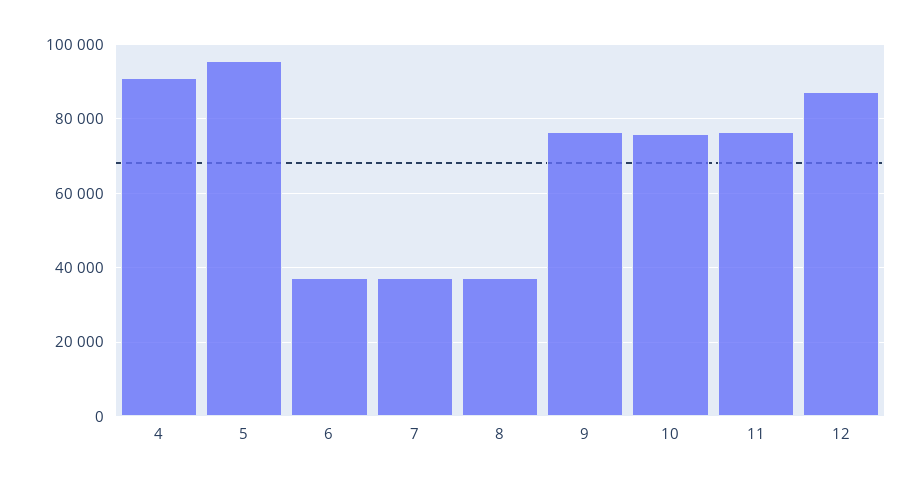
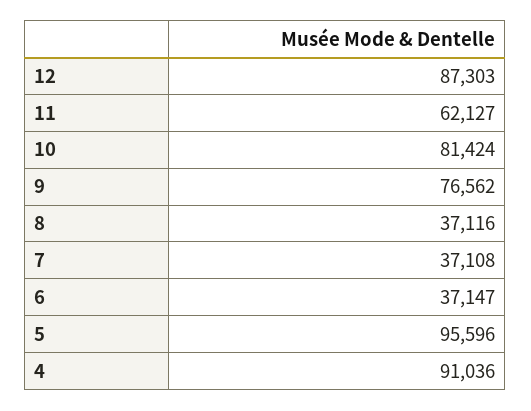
10: 76000 -> 81424
11: 76000 -> 62127

